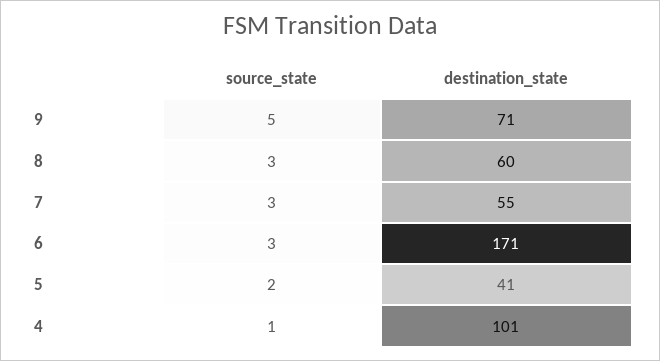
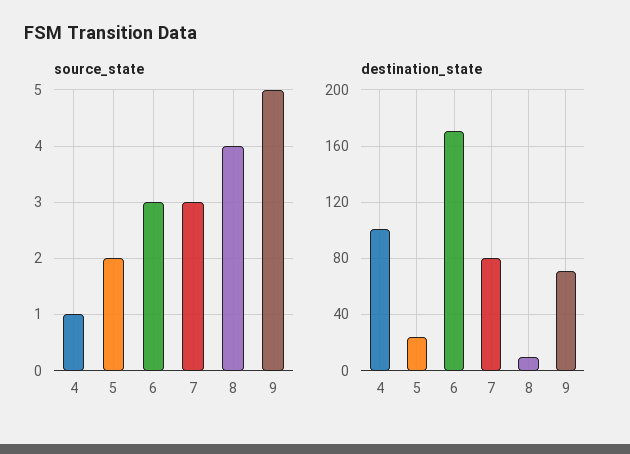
source_state, 8: 3 -> 4
destination_state, 8: 60 -> 10
destination_state, 7: 55 -> 80
destination_state, 5: 41 -> 25

